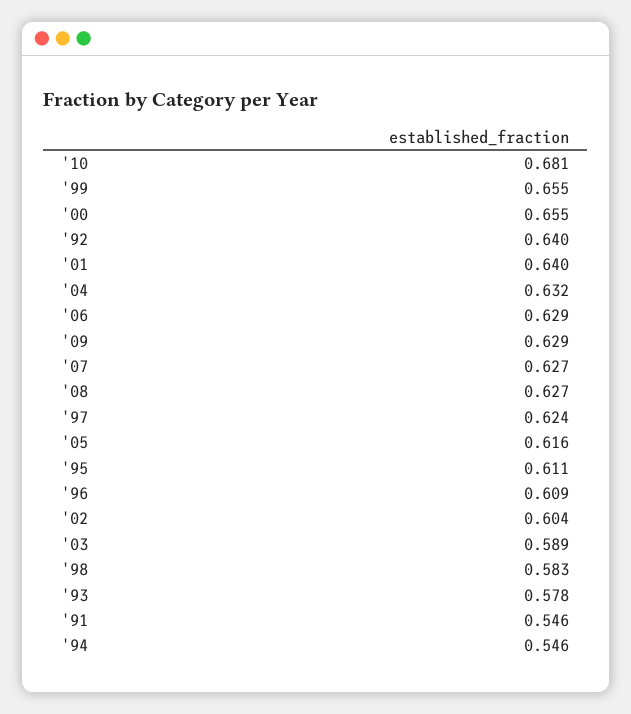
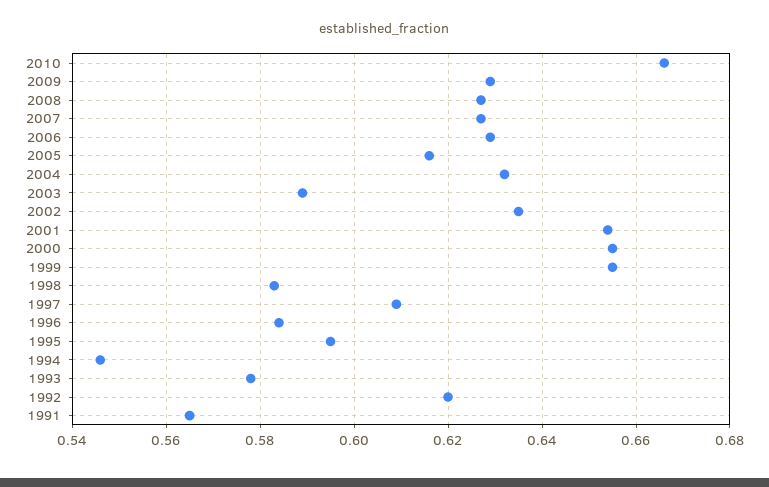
'10: 0.681 -> 0.665
'92: 0.64 -> 0.62
'01: 0.64 -> 0.655
'97: 0.624 -> 0.61
'95: 0.611 -> 0.595
'96: 0.609 -> 0.585
'02: 0.604 -> 0.635
'91: 0.546 -> 0.565

